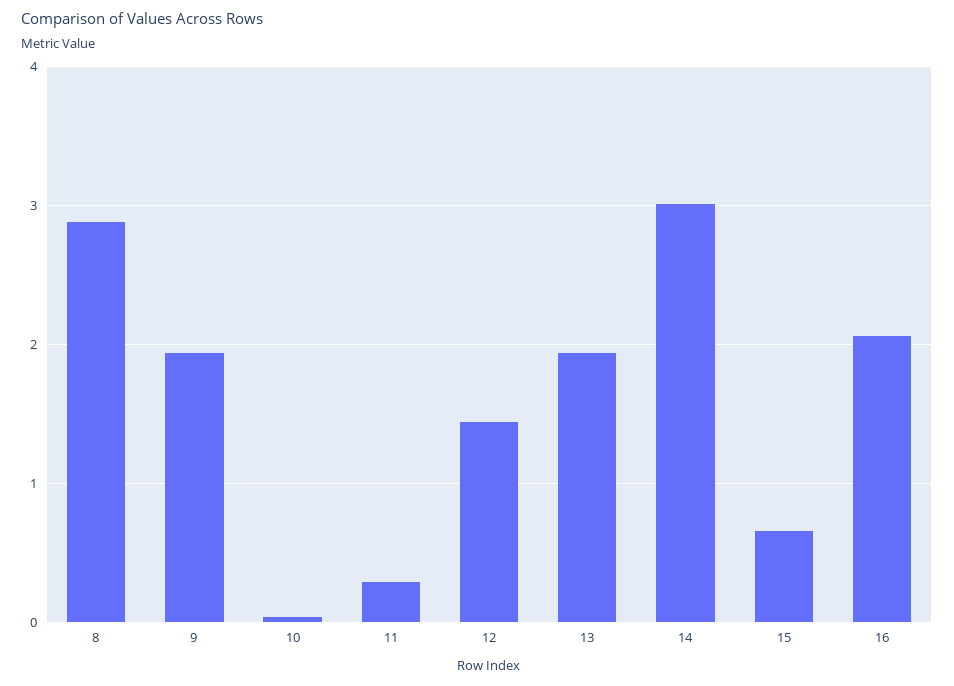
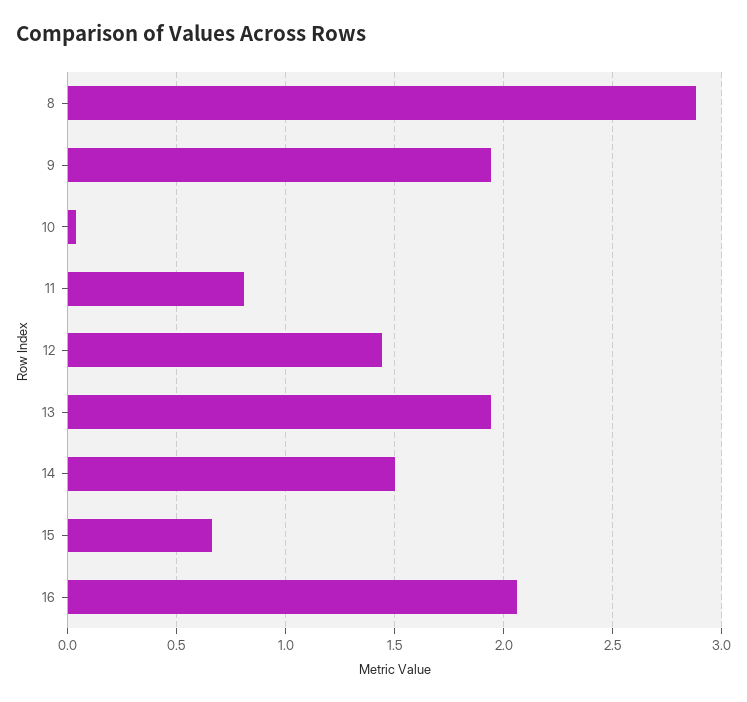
11: 0.3 -> 0.8
14: 3 -> 1.5

